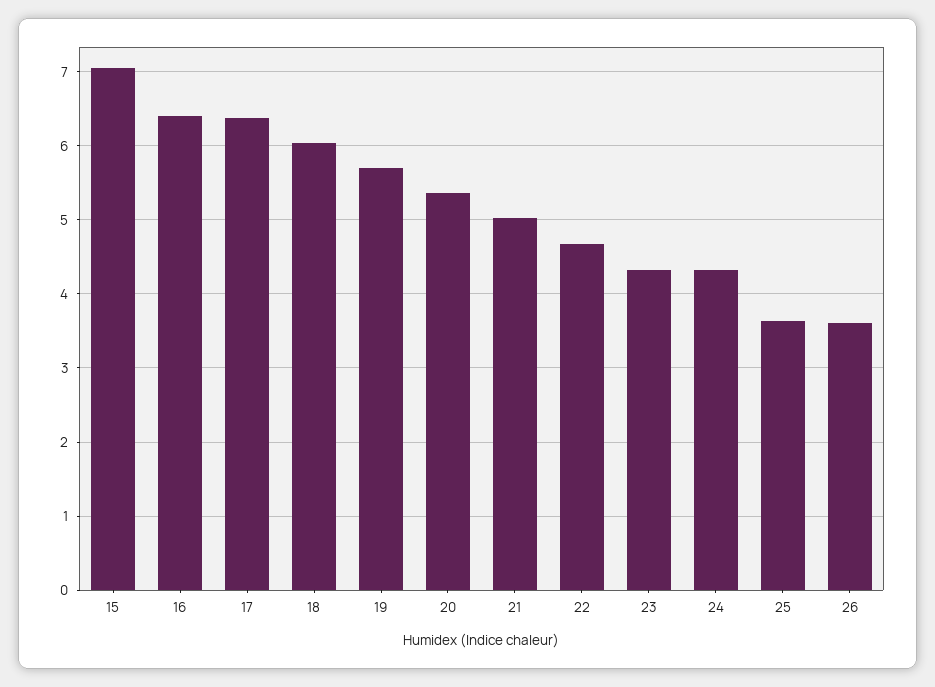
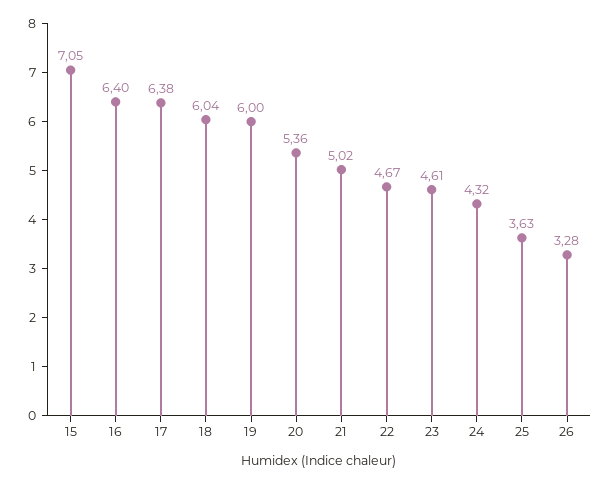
19: 5.7 -> 6
23: 4.3 -> 4.61
26: 3.6 -> 3.28

